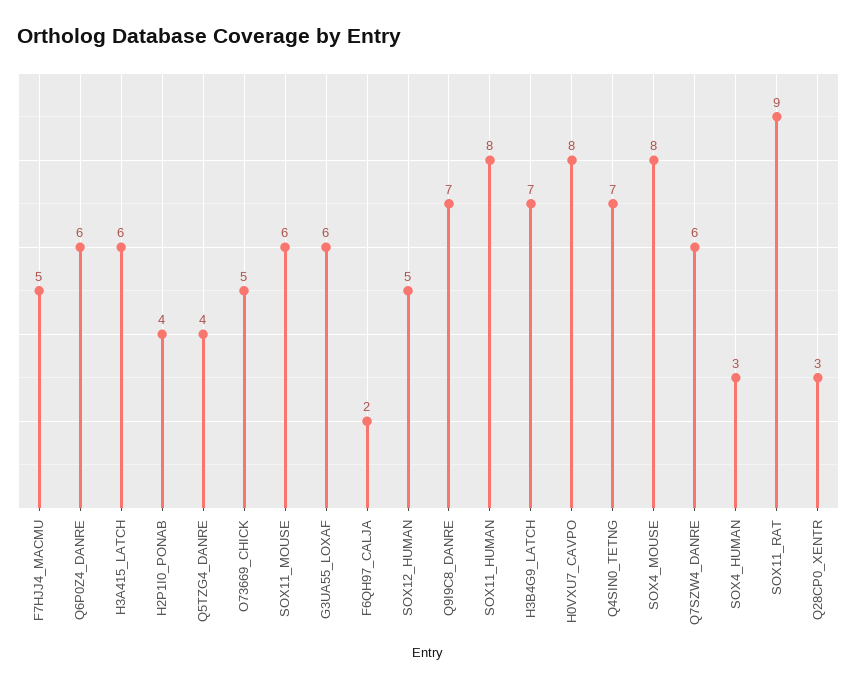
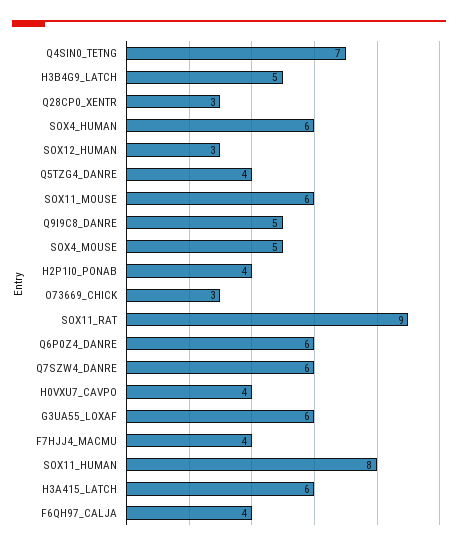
F7HJJ4_MACMU: 5 -> 4
O73669_CHICK: 5 -> 3
F6QH97_CALJA: 2 -> 4
SOX12_HUMAN: 5 -> 3
Q9I9C8_DANRE: 7 -> 5
H3B4G9_LATCH: 7 -> 5
H0VXU7_CAVPO: 8 -> 4
SOX4_MOUSE: 8 -> 5
SOX4_HUMAN: 3 -> 6

